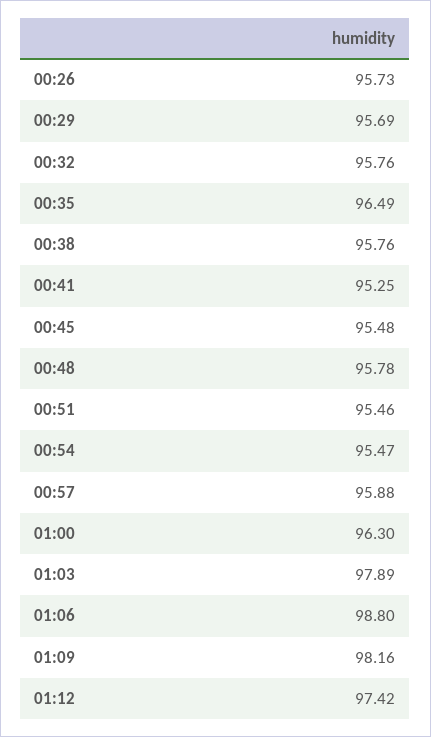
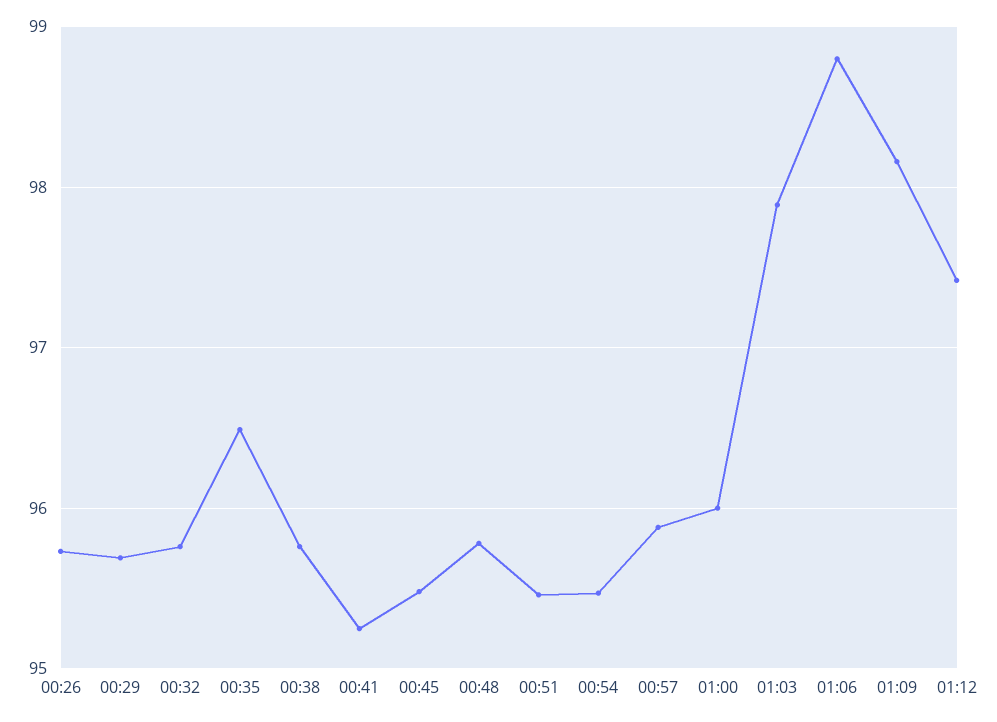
01:00: 96.3 -> 96

